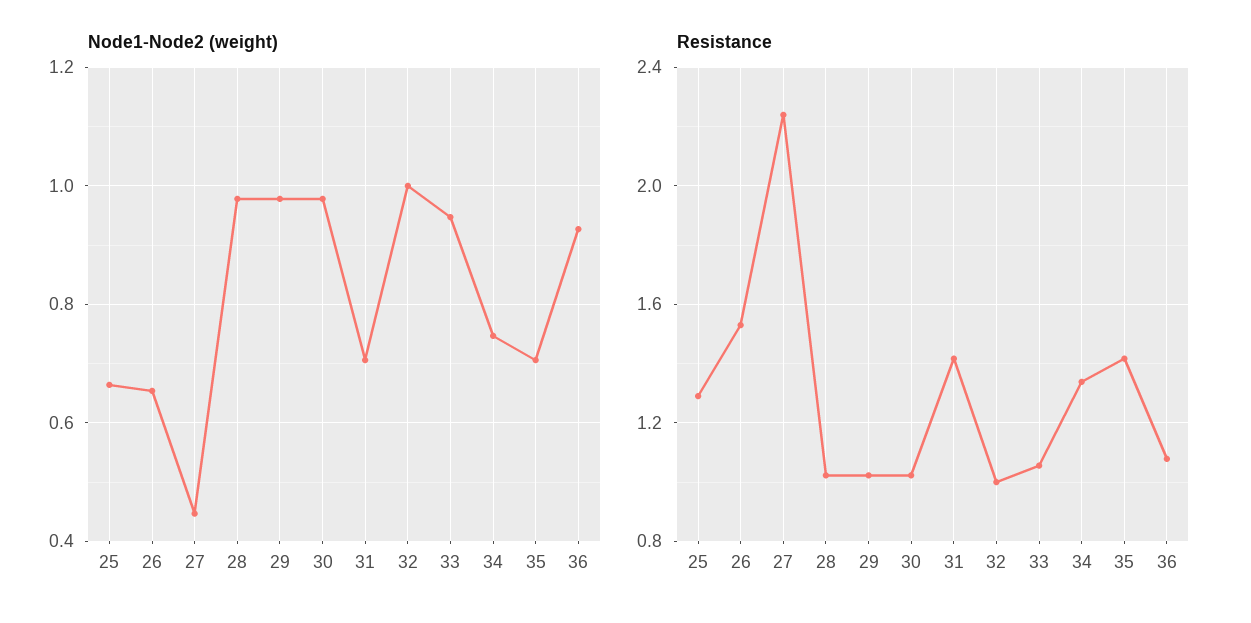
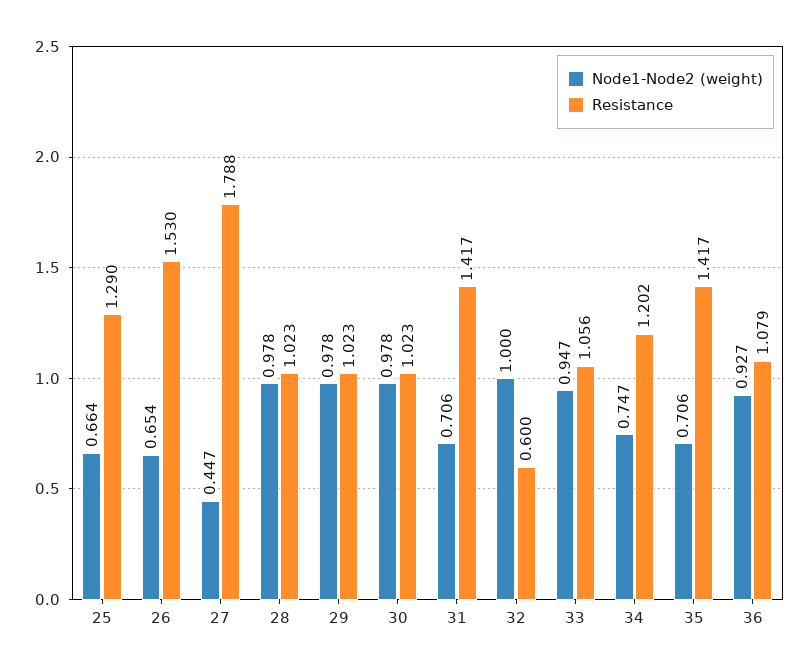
Resistance, 27: 2.25 -> 1.788
Resistance, 32: 1 -> 0.6
Resistance, 34: 1.35 -> 1.202

